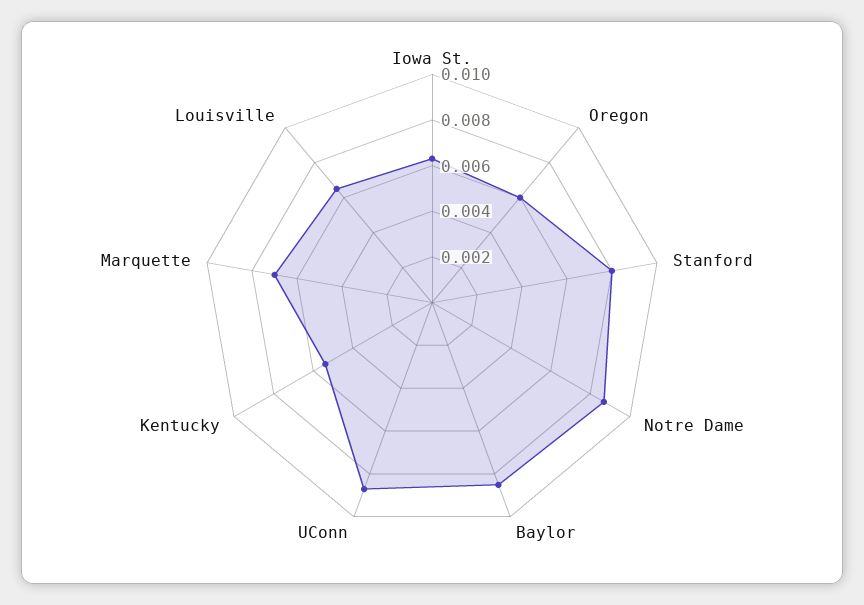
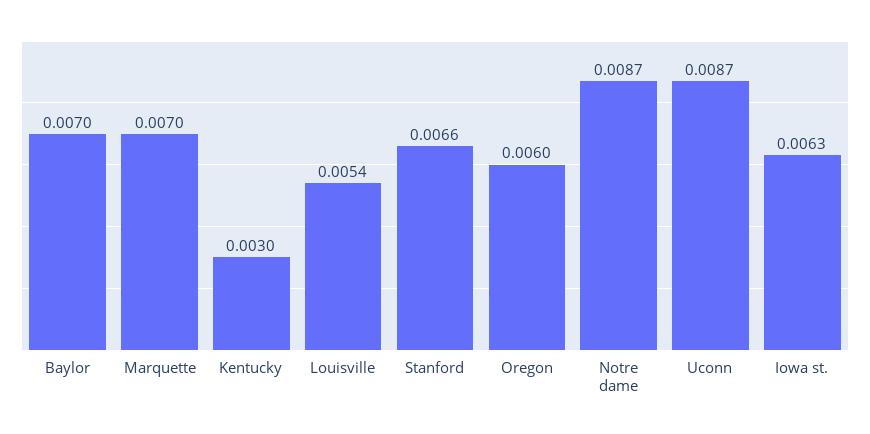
Stanford: 0.008 -> 0.0066
Baylor: 0.0085 -> 0.007
Kentucky: 0.0055 -> 0.003
Louisville: 0.0065 -> 0.0054

